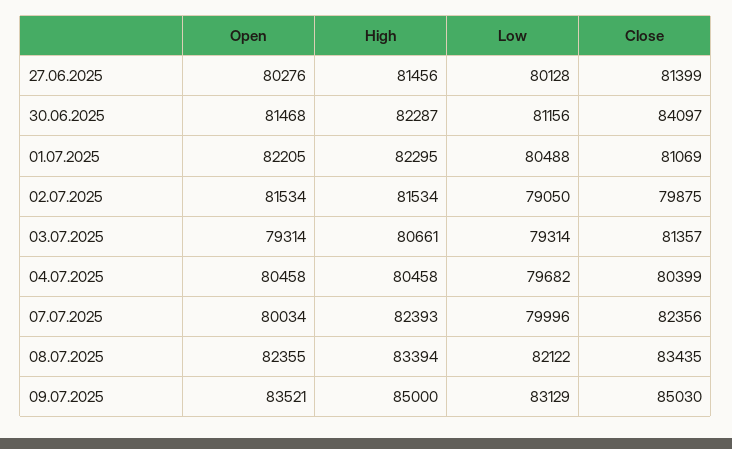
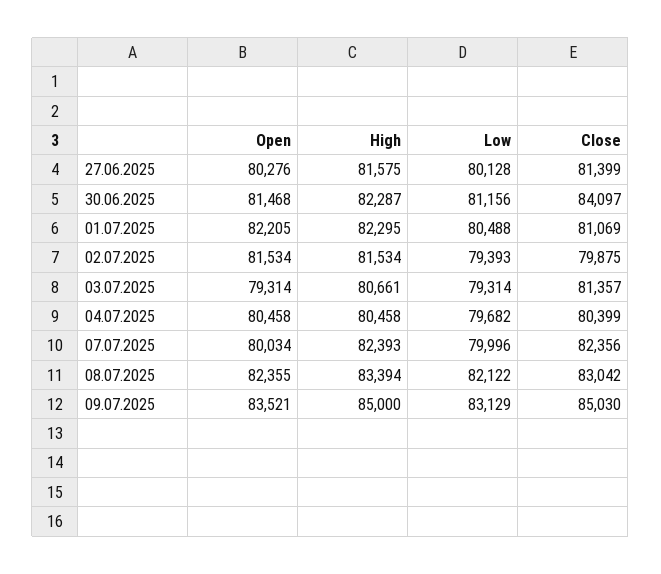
High, 27.06.2025: 81456 -> 81575
Low, 02.07.2025: 79050 -> 79393
Close, 08.07.2025: 83435 -> 83042

